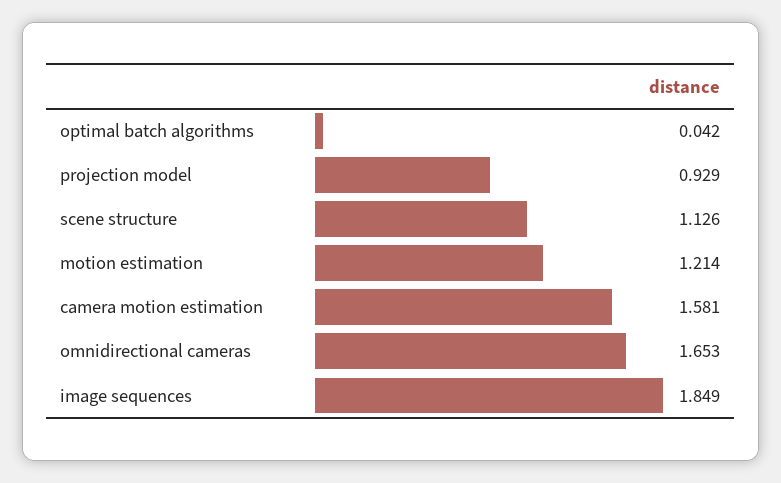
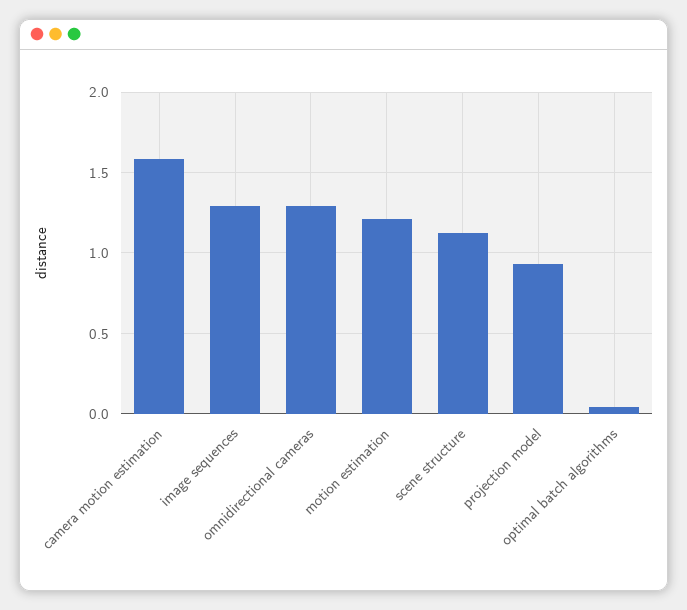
omnidirectional cameras: 1.653 -> 1.3
image sequences: 1.849 -> 1.3

